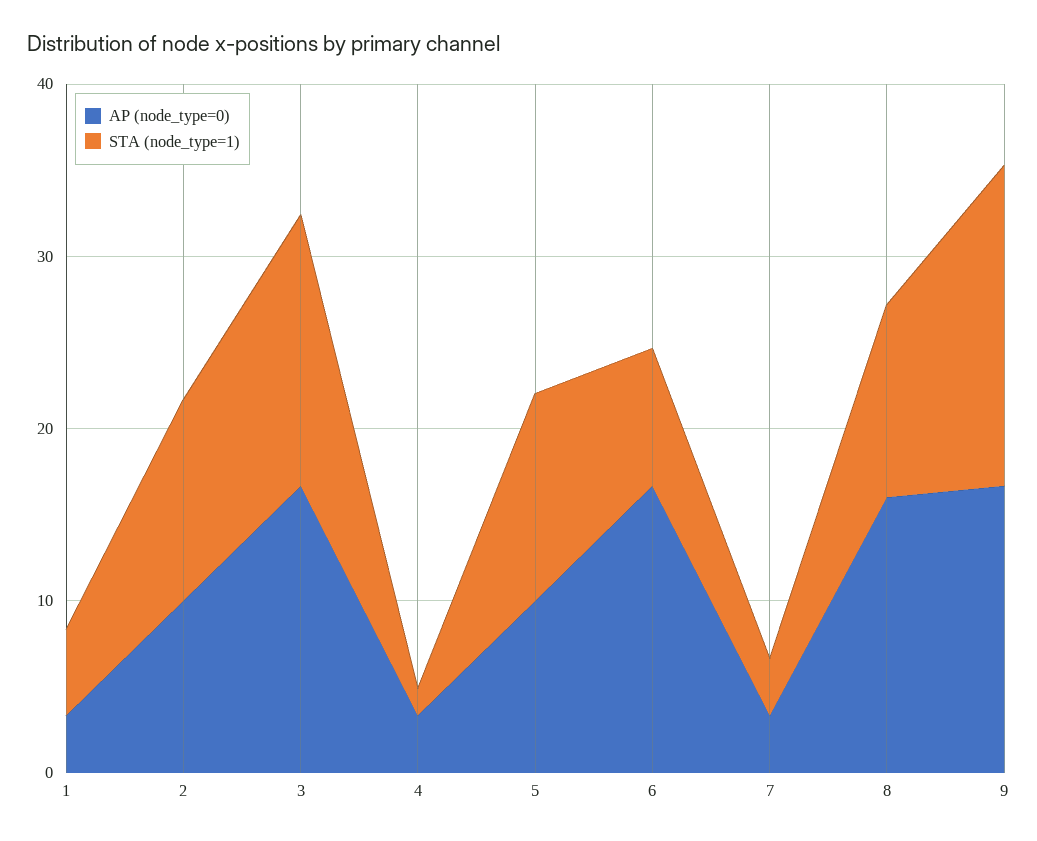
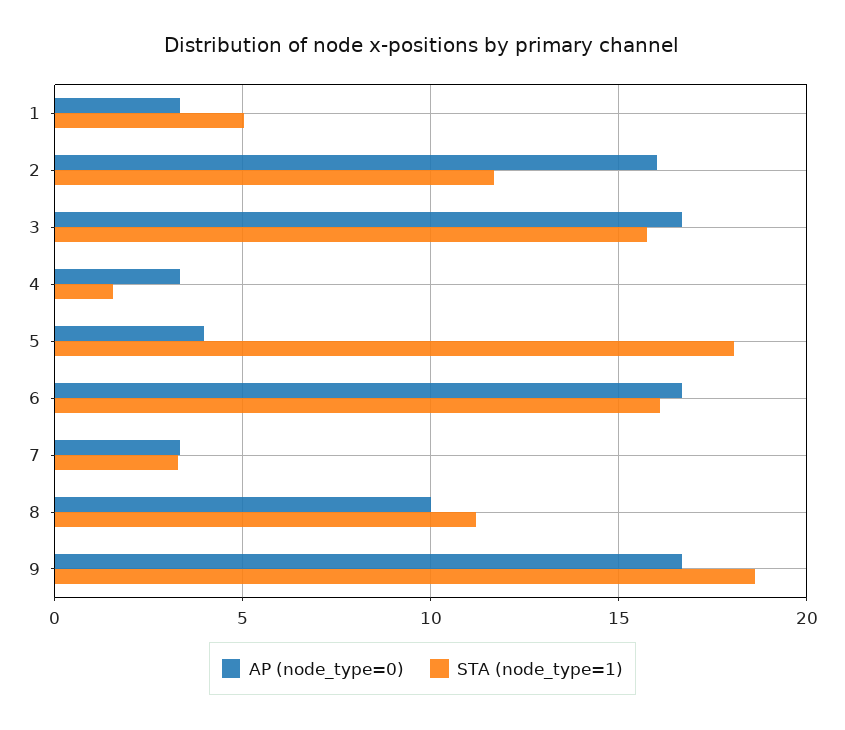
AP (node_type=0), 2: 10 -> 16
AP (node_type=0), 5: 10 -> 4
STA (node_type=1), 5: 12 -> 18
STA (node_type=1), 6: 8 -> 16
AP (node_type=0), 8: 16 -> 10

